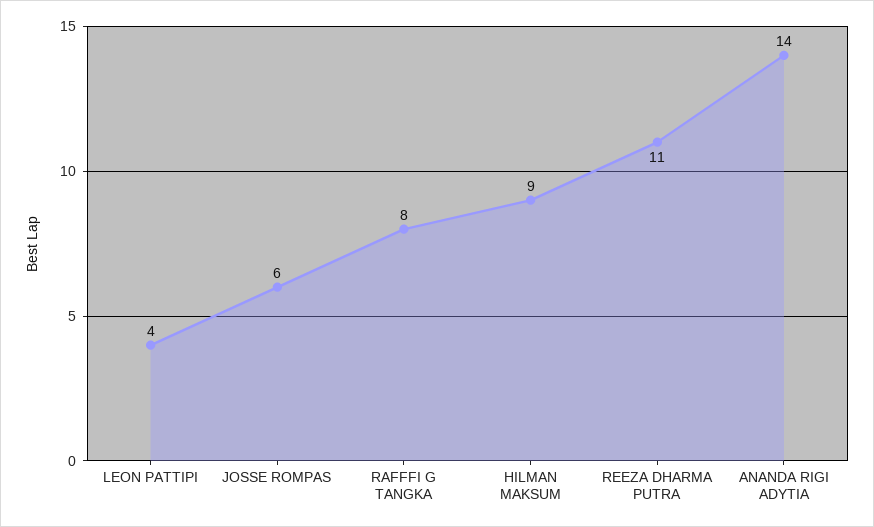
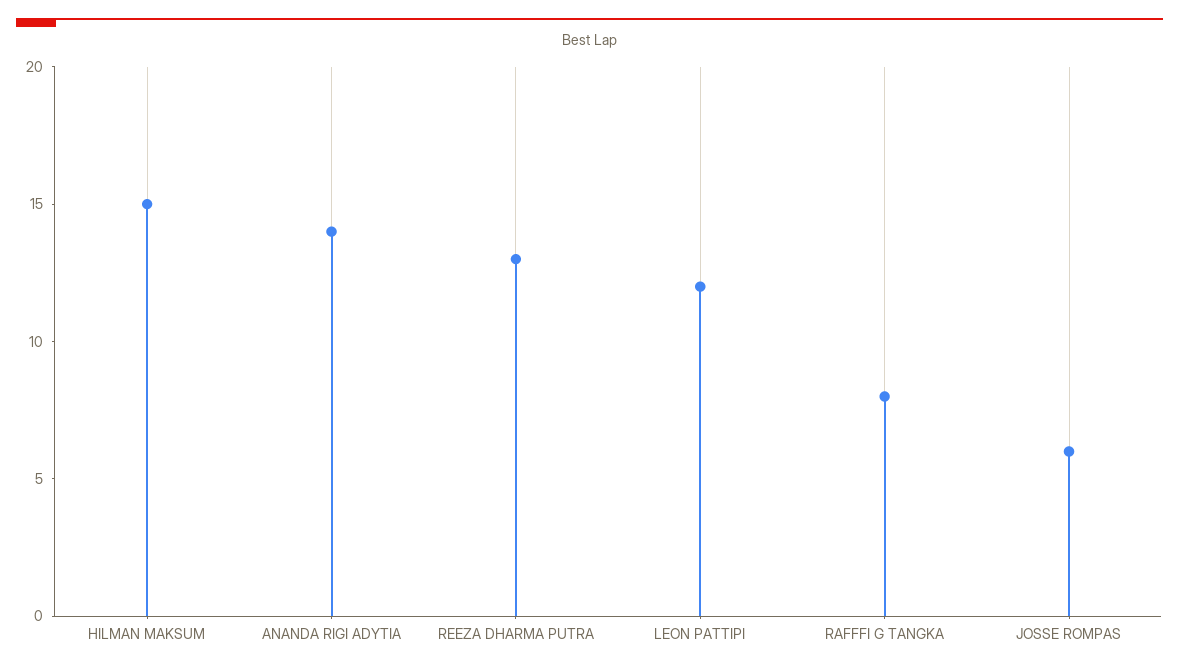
LEON PATTIPI: 4 -> 12
HILMAN MAKSUM: 9 -> 15
REEZA DHARMA PUTRA: 11 -> 13

